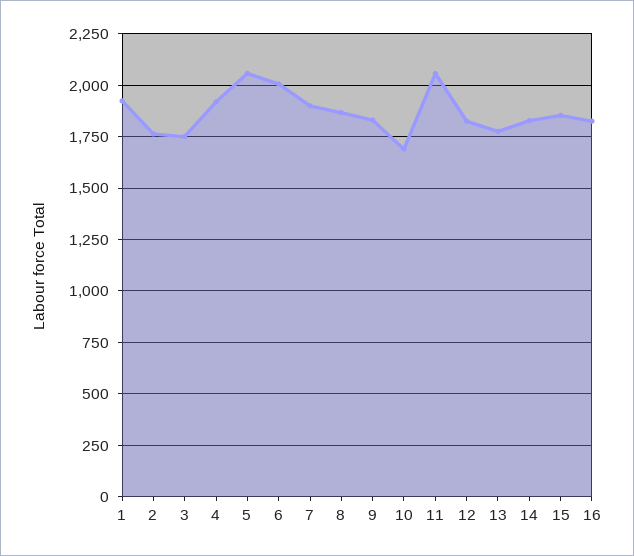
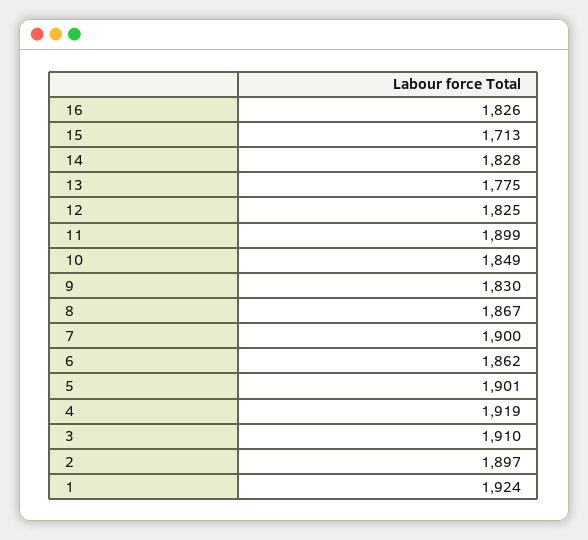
2: 1750 -> 1897
3: 1750 -> 1910
5: 2050 -> 1901
6: 2000 -> 1862
10: 1700 -> 1849
11: 2050 -> 1899
15: 1850 -> 1713

